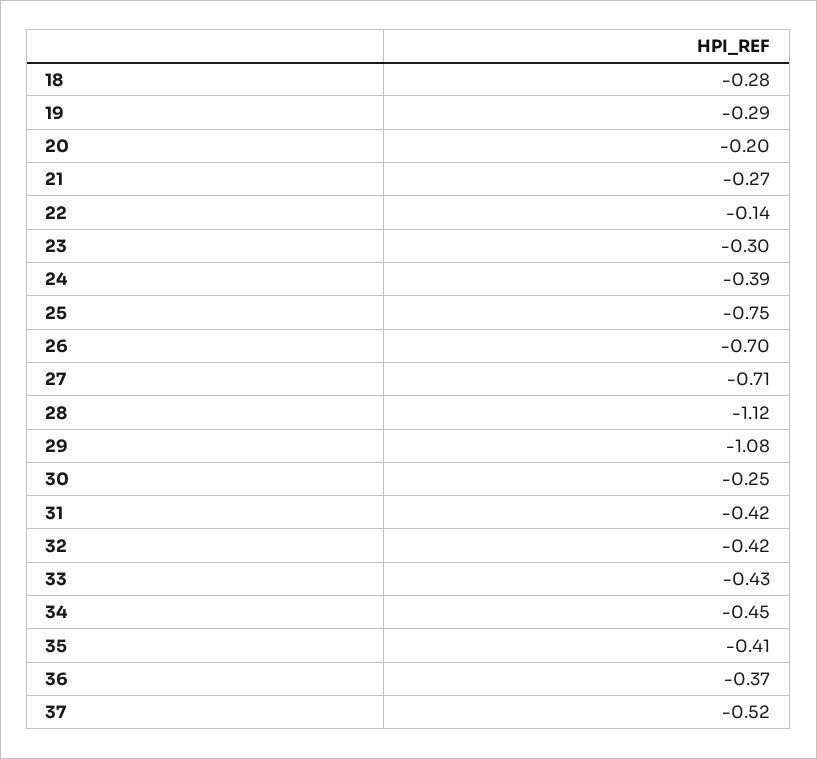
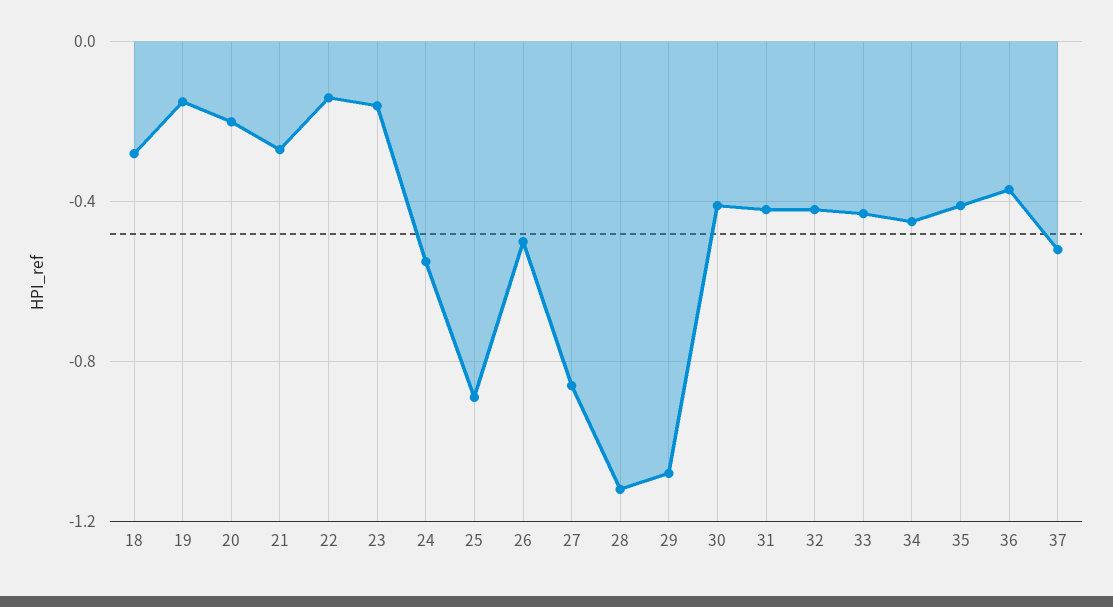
19: -0.29 -> -0.15
23: -0.3 -> -0.15
24: -0.39 -> -0.55
25: -0.75 -> -0.9
26: -0.7 -> -0.5
27: -0.71 -> -0.85
30: -0.25 -> -0.4

